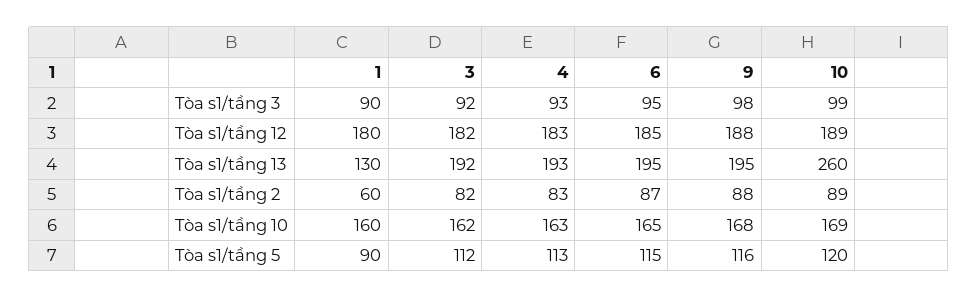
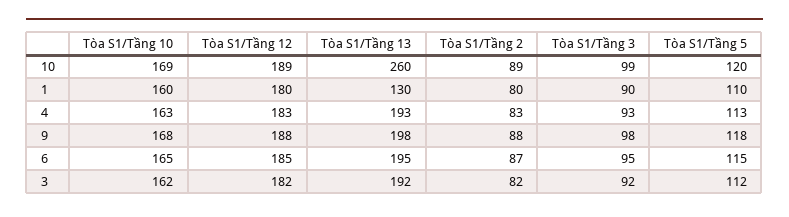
9, Tòa s1/tầng 13: 195 -> 198
1, Tòa s1/tầng 2: 60 -> 80
1, Tòa s1/tầng 5: 90 -> 110
9, Tòa s1/tầng 5: 116 -> 118

